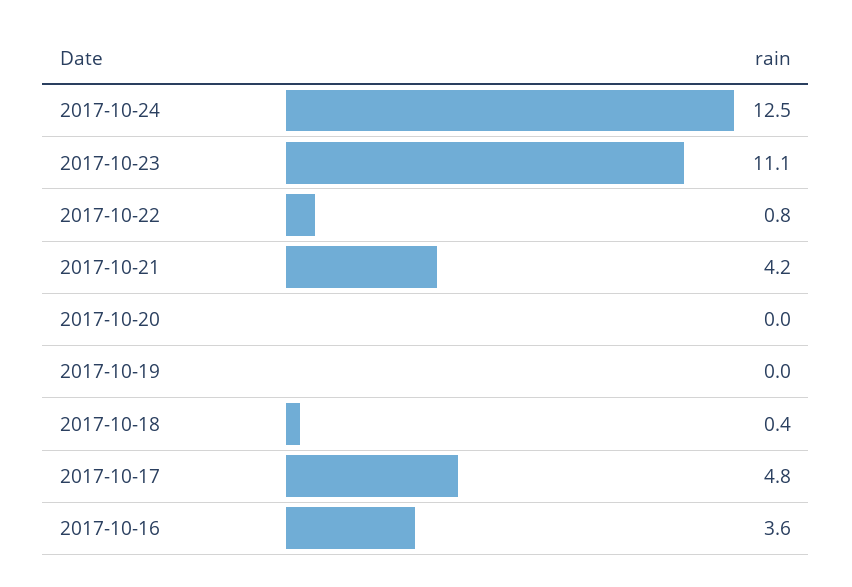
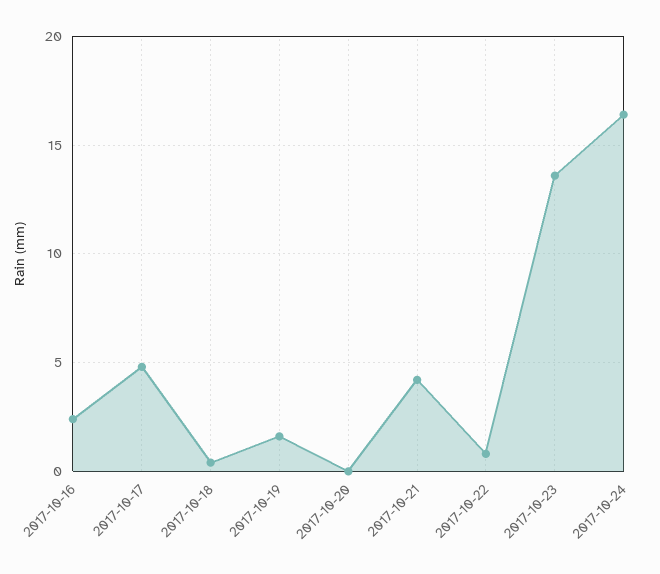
2017-10-24: 12.5 -> 16.5
2017-10-23: 11.1 -> 13.5
2017-10-19: 0 -> 1.5
2017-10-16: 3.6 -> 2.5

